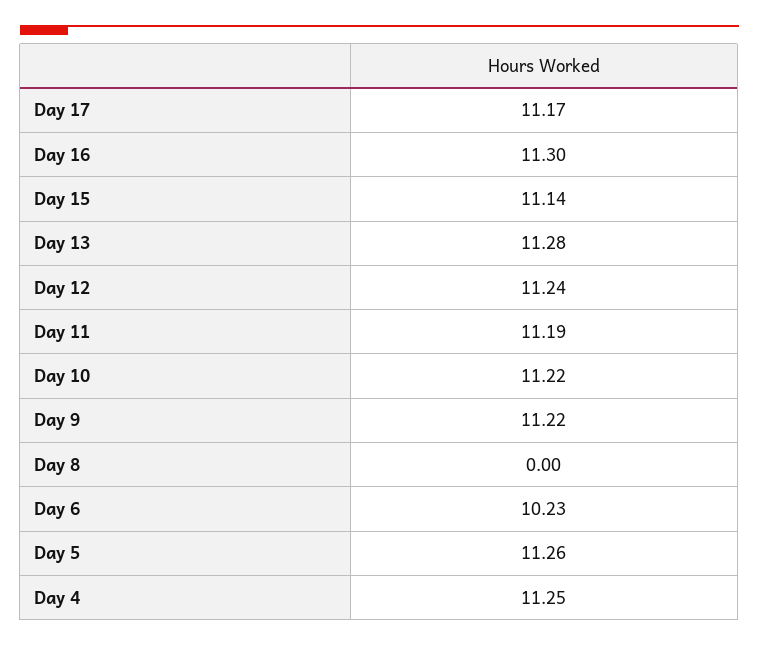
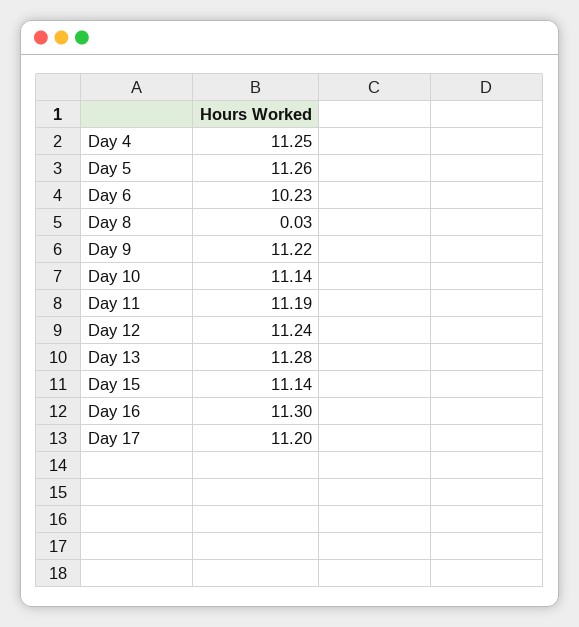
Day 17: 11.17 -> 11.2
Day 10: 11.22 -> 11.14
Day 8: 0 -> 0.03

